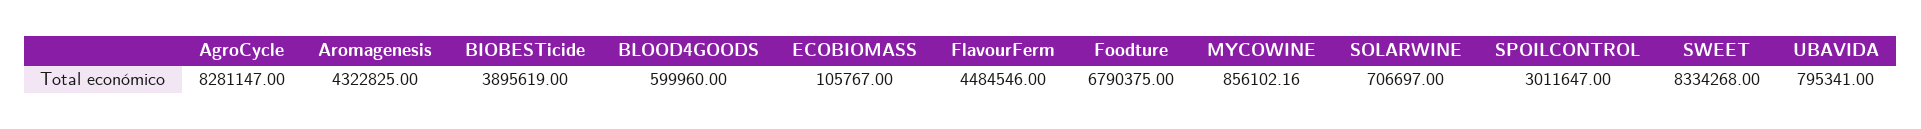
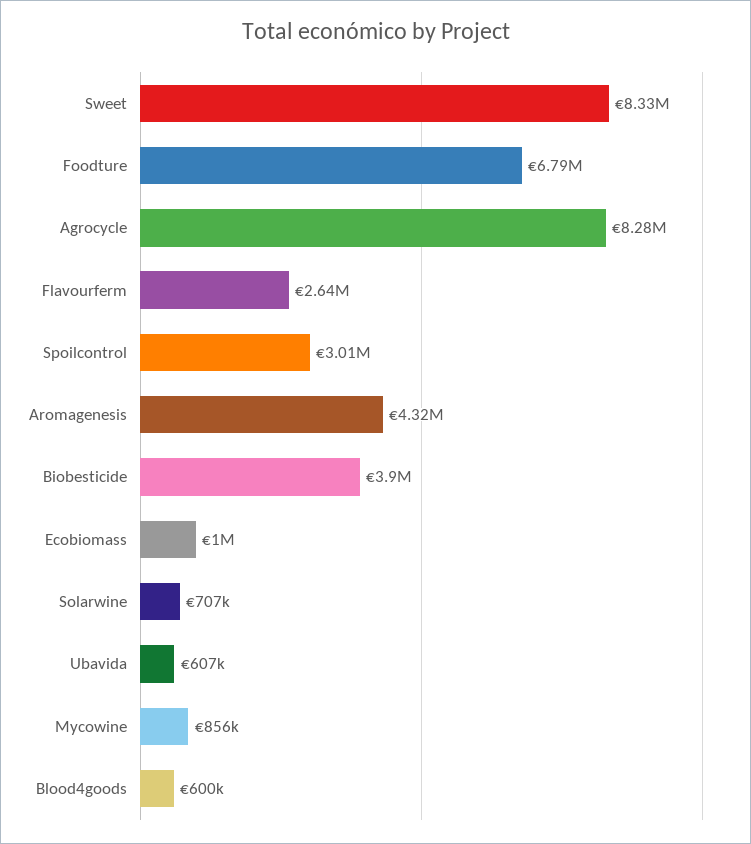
ECOBIOMASS: 105767 -> 1000000
FlavourFerm: 4484546 -> 2640000
UBAVIDA: 795341 -> 607000

